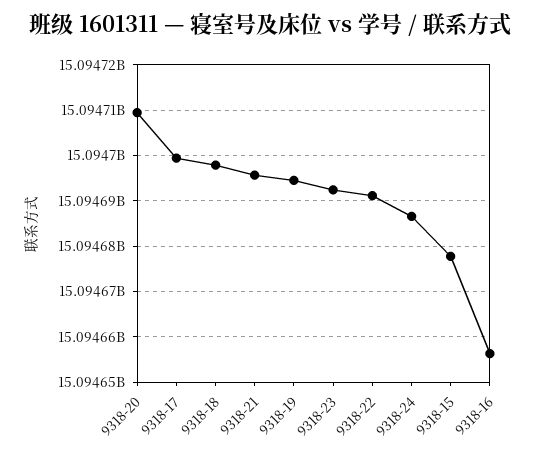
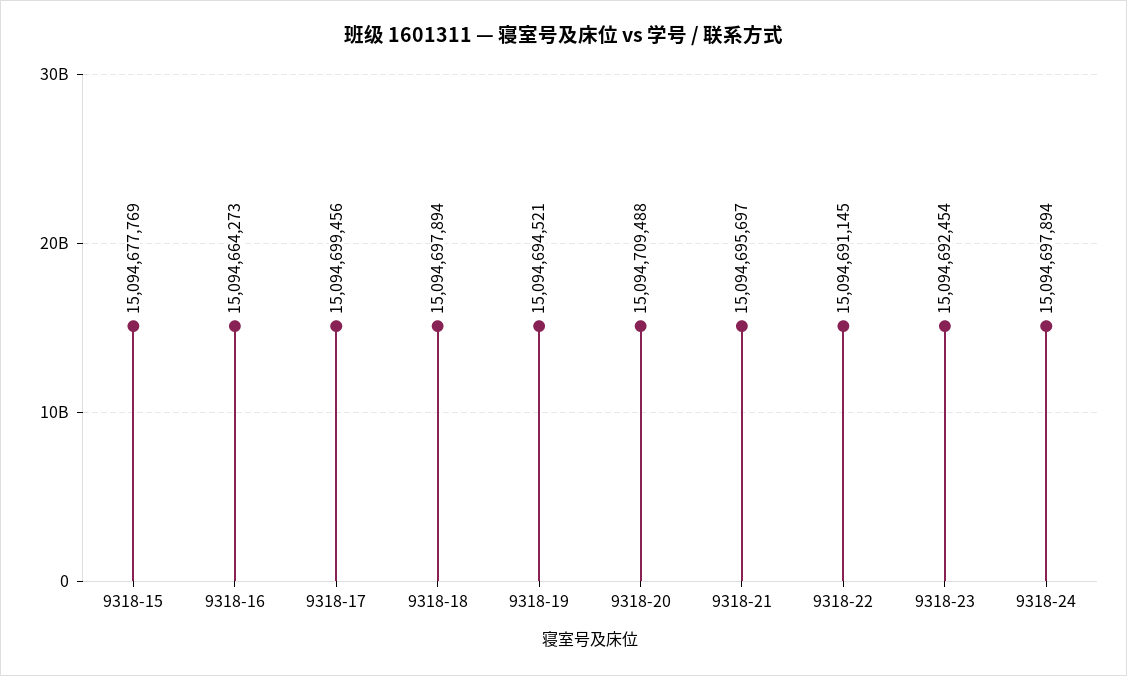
9318-24: 15094686000 -> 15094697894
9318-16: 15094656000 -> 15094664273

